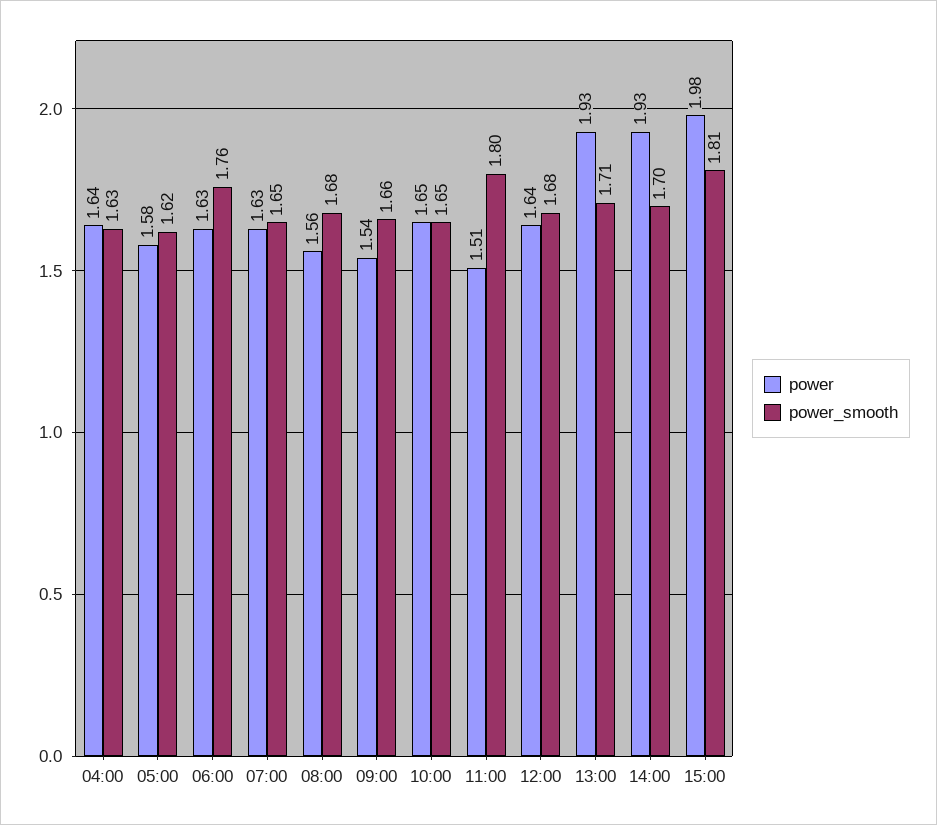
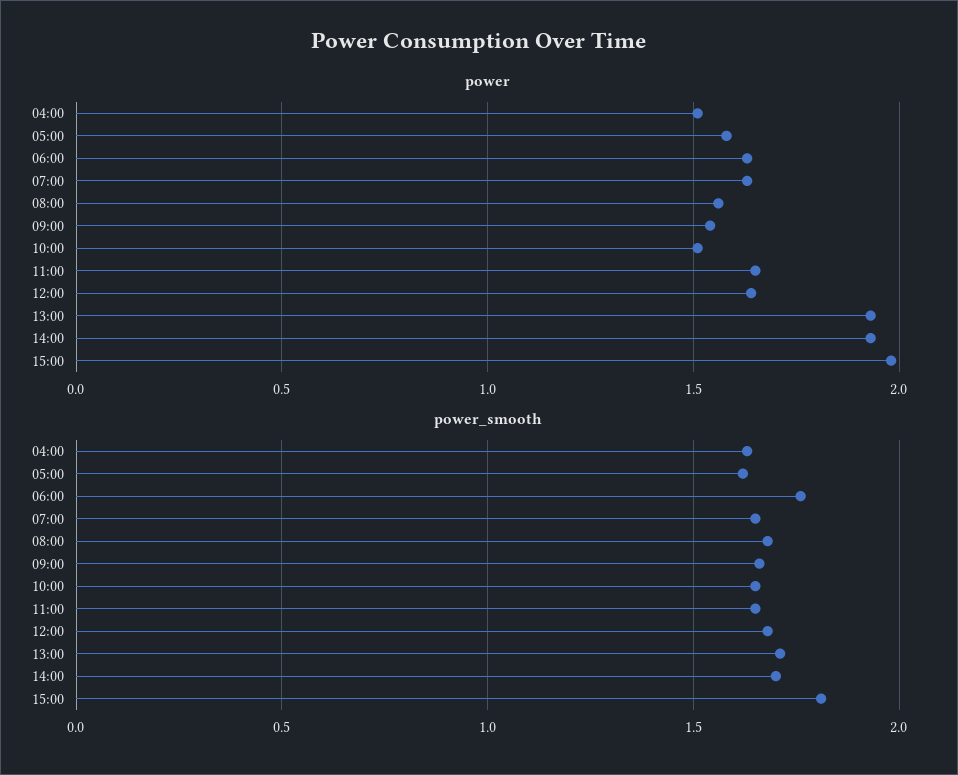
power, 04:00: 1.64 -> 1.5
power, 10:00: 1.65 -> 1.5
power, 11:00: 1.51 -> 1.65
power_smooth, 11:00: 1.8 -> 1.65

